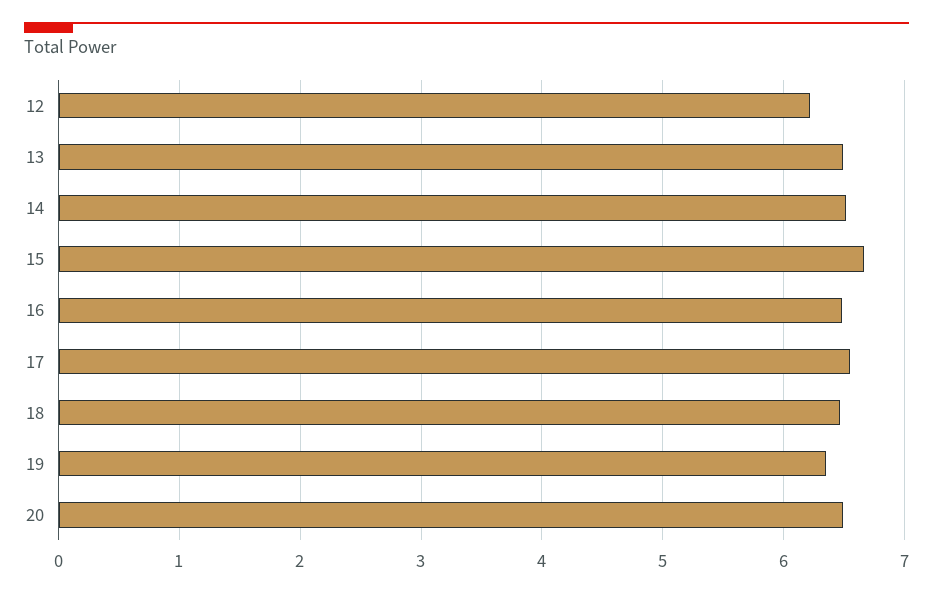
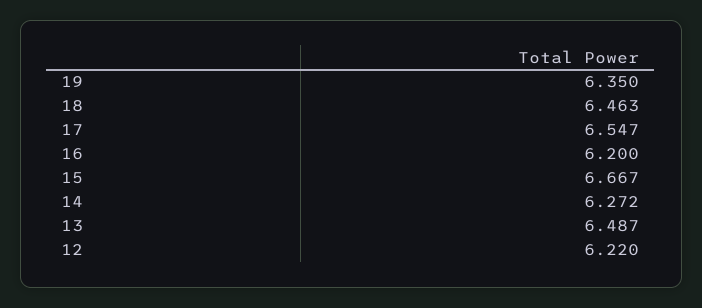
14: 6.5 -> 6.272
16: 6.5 -> 6.2
20: 6.5 -> none

